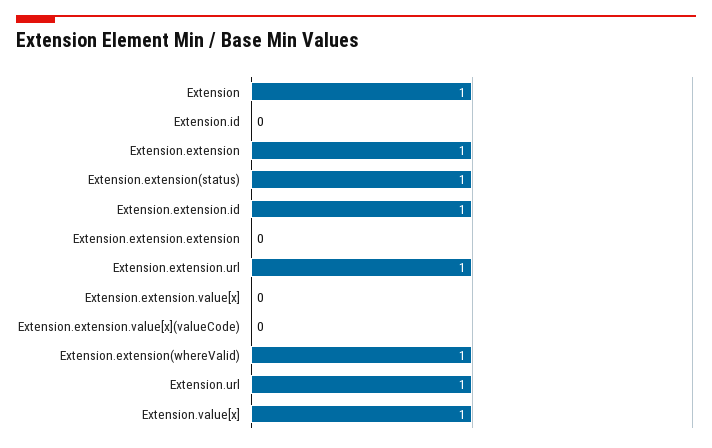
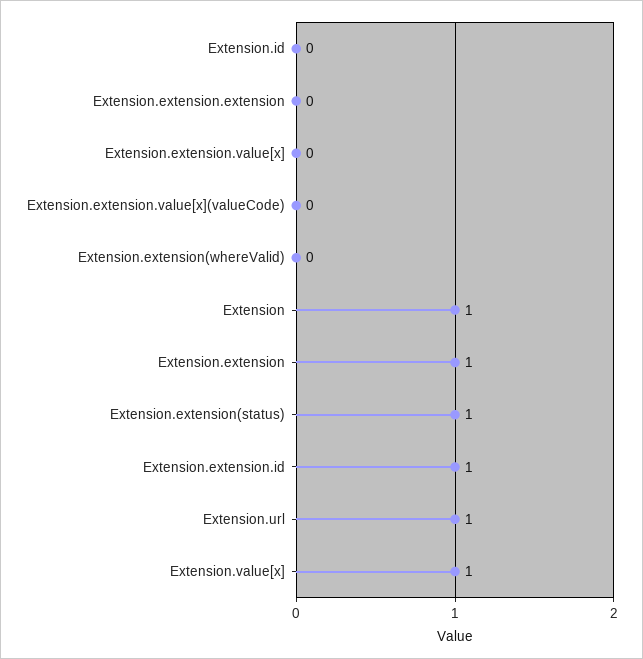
Extension.extension.url: 1 -> none
Extension.extension(whereValid): 1 -> 0

